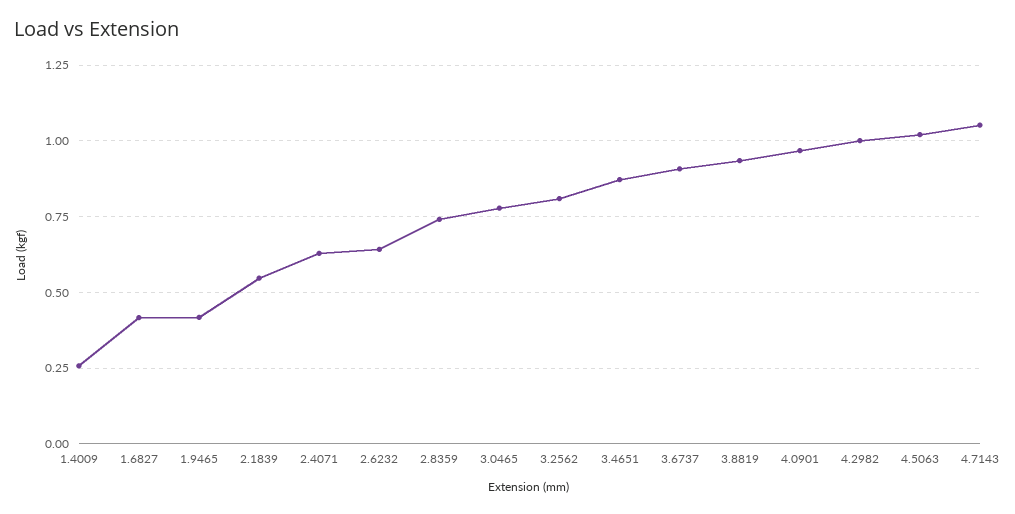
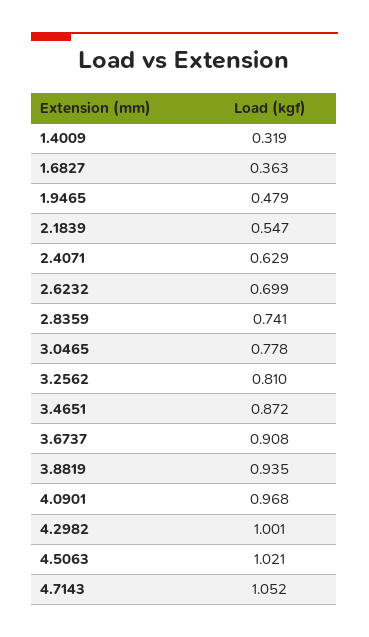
1.4009: 0.25 -> 0.319
1.6827: 0.425 -> 0.363
1.9465: 0.425 -> 0.479
2.6232: 0.65 -> 0.699

